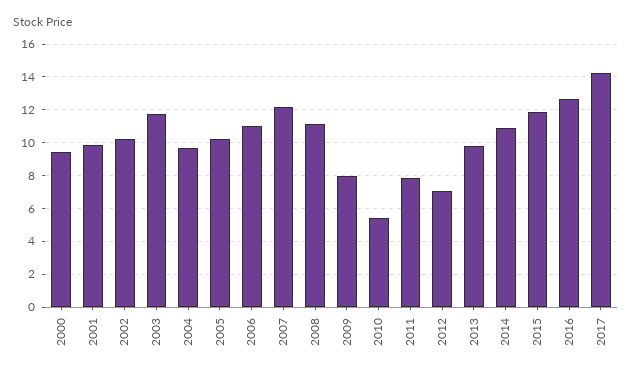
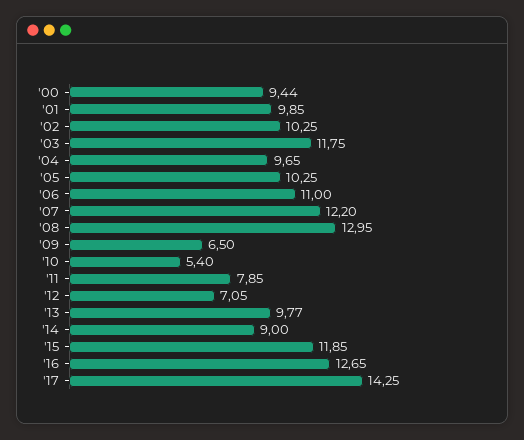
2008: 11 -> 12.95
2009: 8 -> 6.5
2014: 11 -> 9

